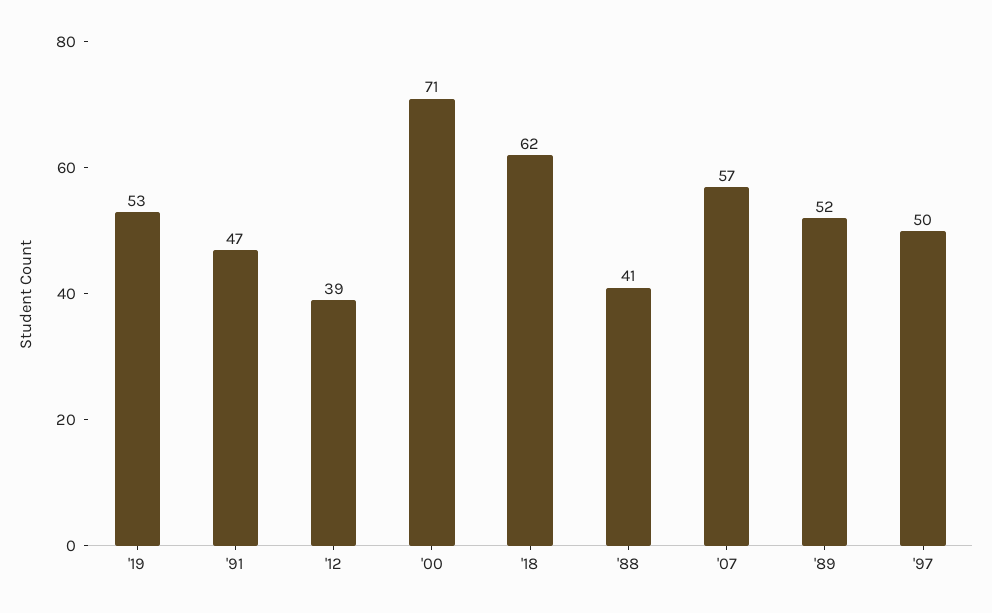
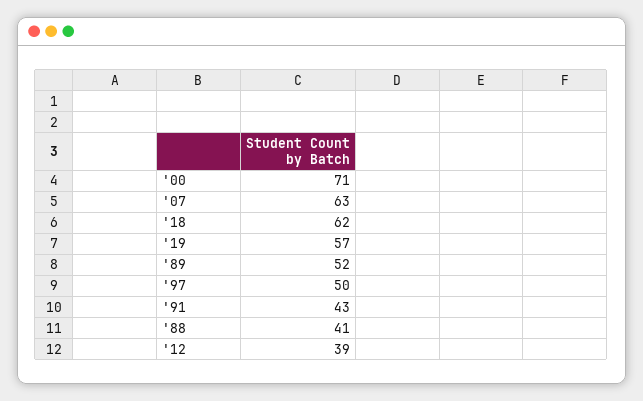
'19: 53 -> 57
'91: 47 -> 43
'07: 57 -> 63

